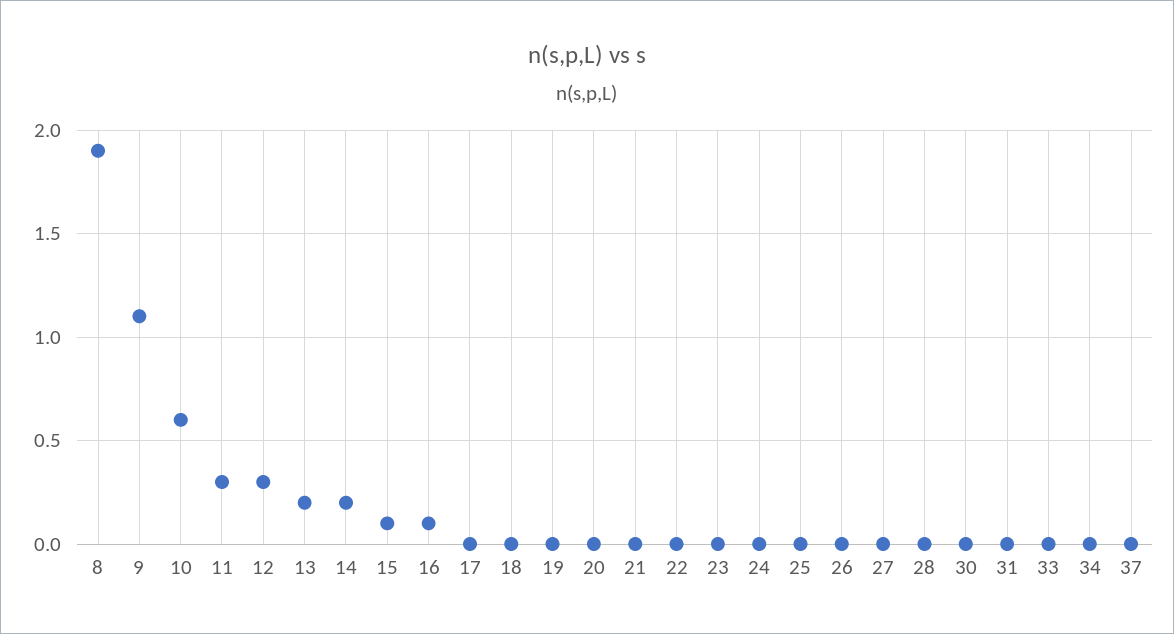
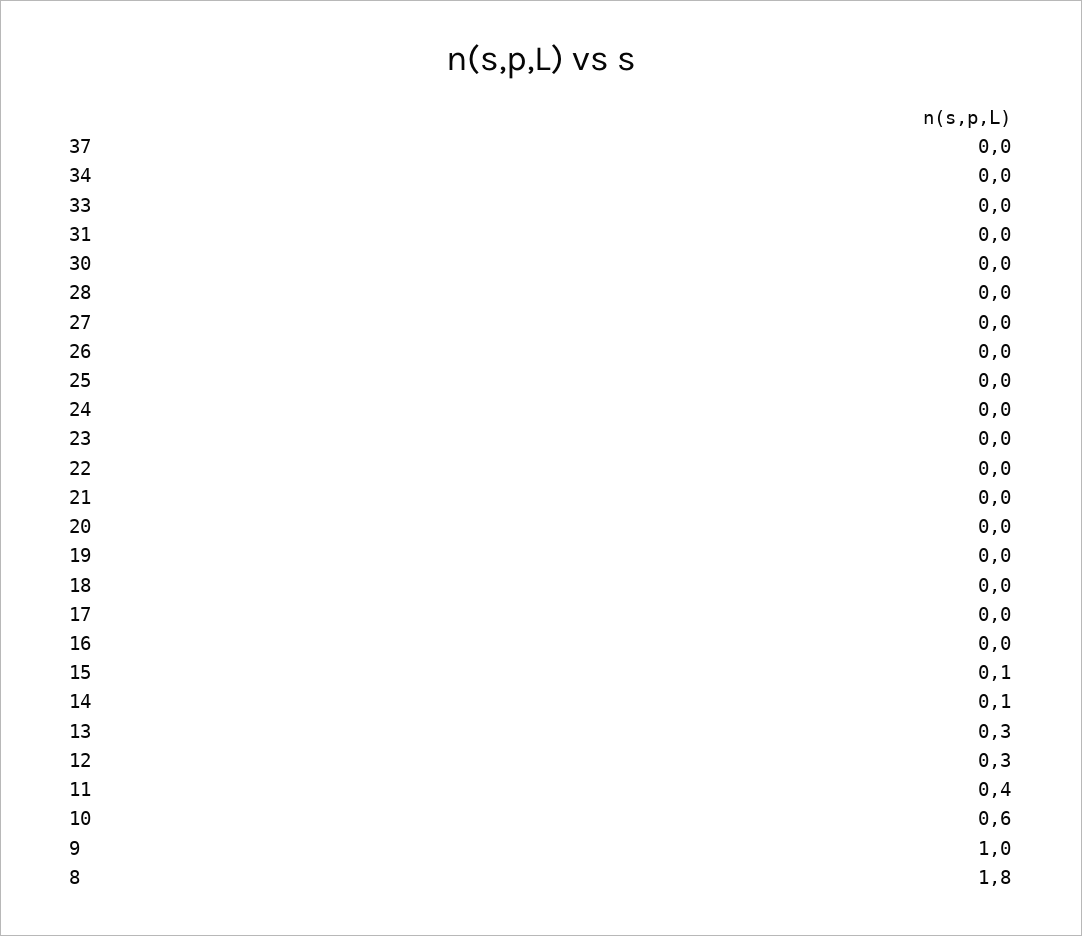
8: 1.9 -> 1.8
9: 1.1 -> 1
11: 0.3 -> 0.4
13: 0.2 -> 0.3
14: 0.2 -> 0.1
16: 0.1 -> 0

